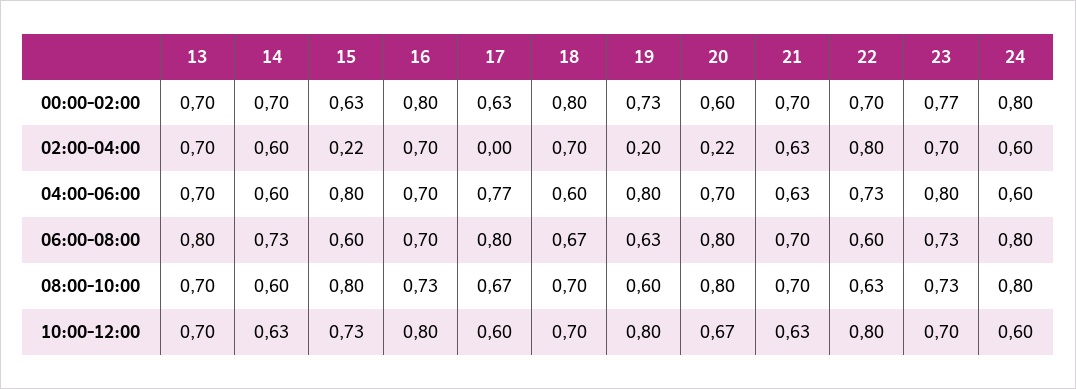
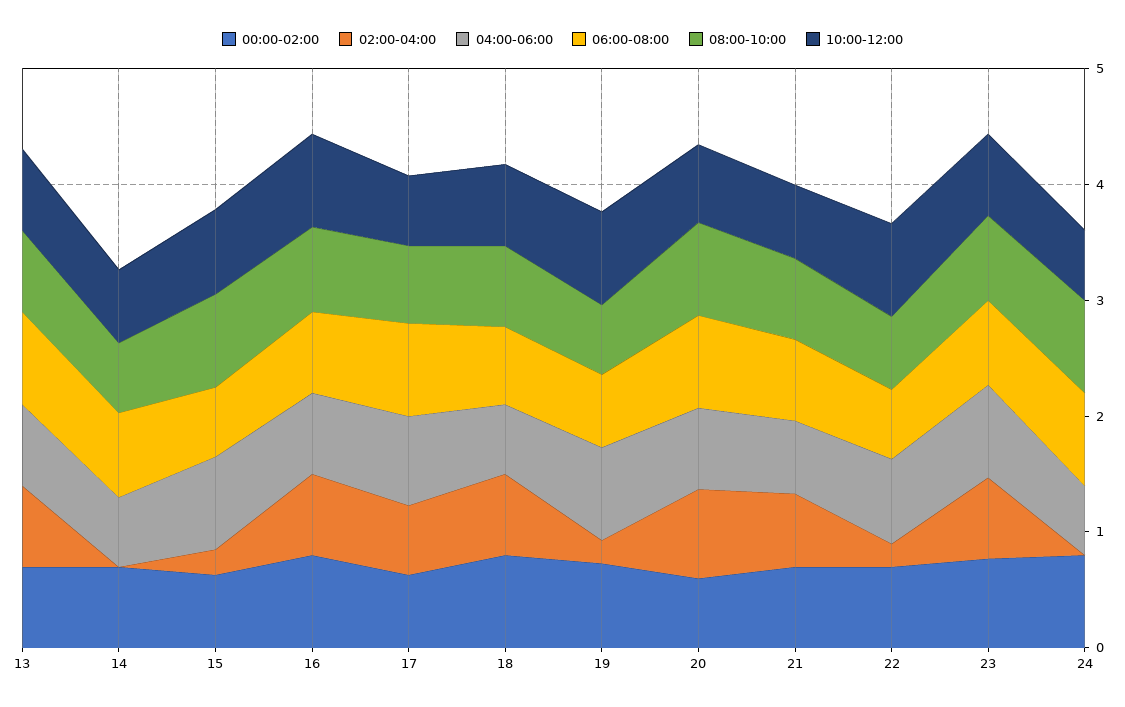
02:00-04:00, 14: 0.6 -> 0
02:00-04:00, 17: 0 -> 0.6
02:00-04:00, 20: 0.22 -> 0.8
02:00-04:00, 22: 0.8 -> 0.2
02:00-04:00, 24: 0.6 -> 0

